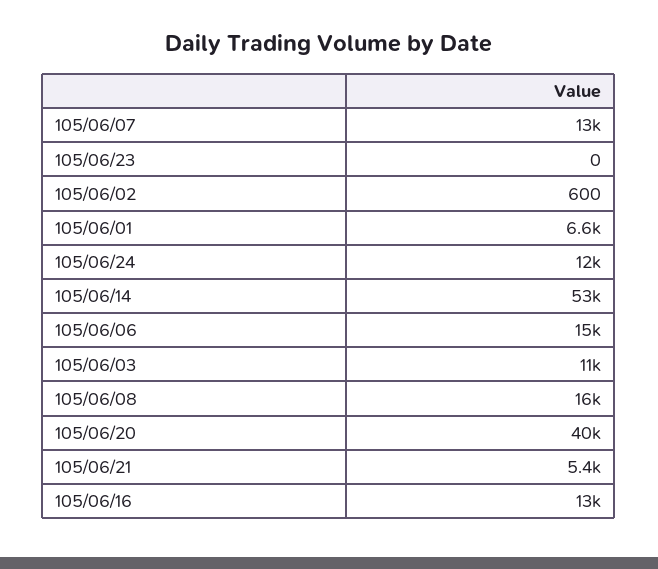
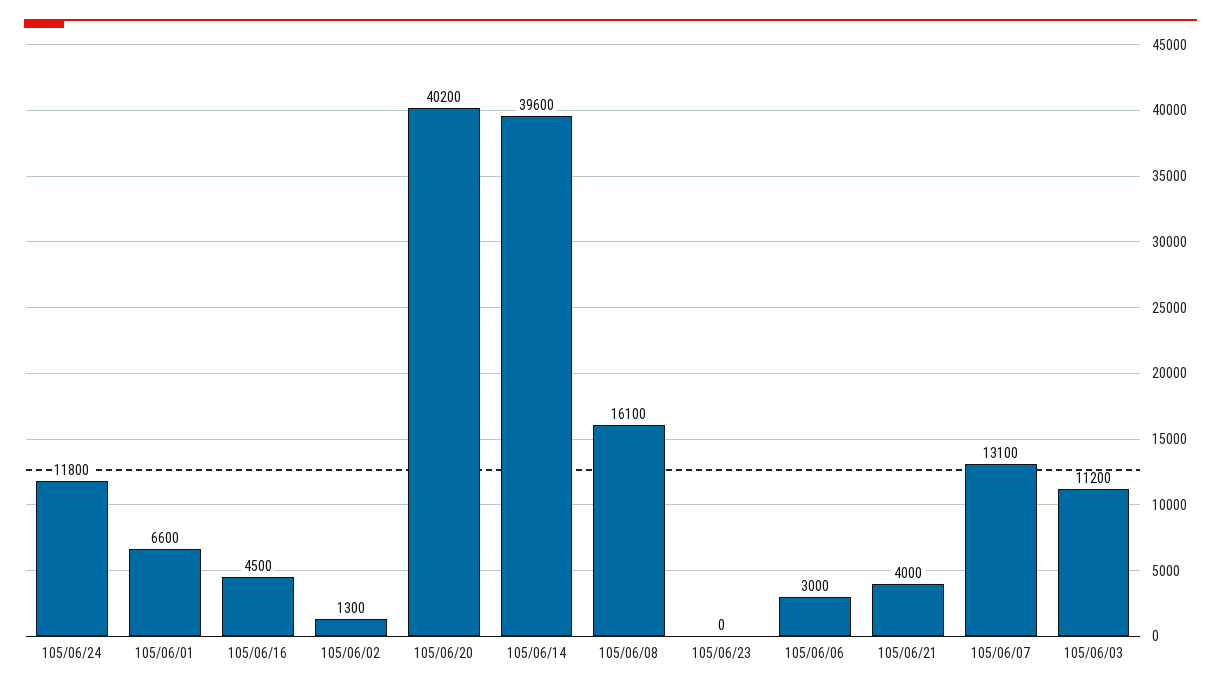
105/06/02: 600 -> 1300
105/06/14: 53000 -> 39600
105/06/06: 15000 -> 3000
105/06/21: 5400 -> 4000
105/06/16: 13000 -> 4500

